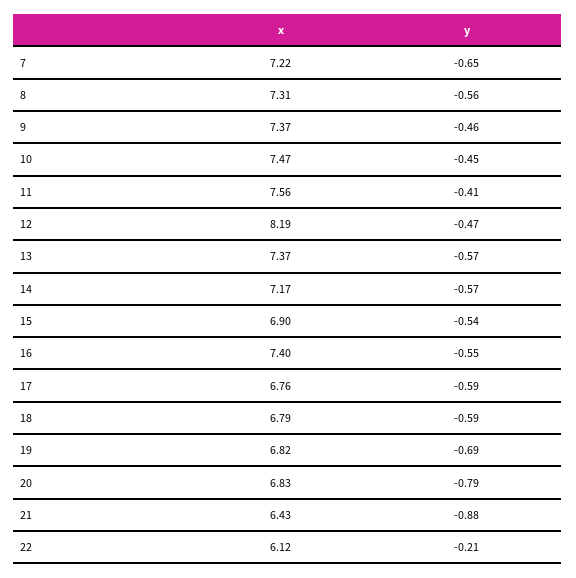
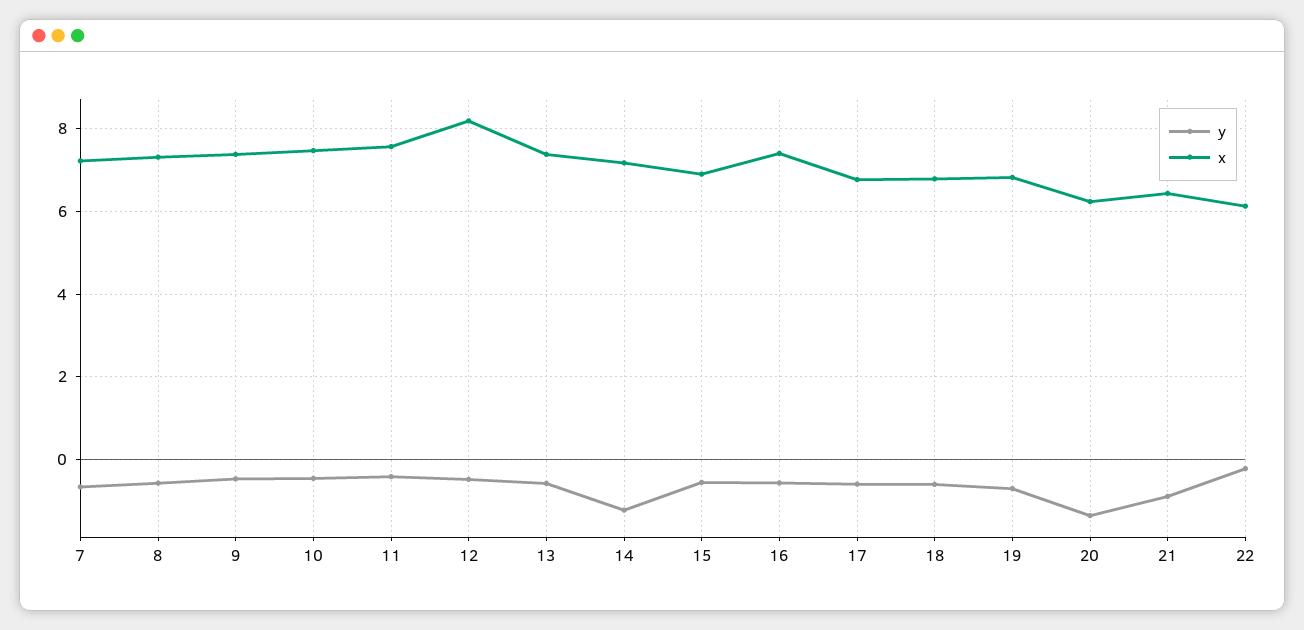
y, 14: -0.57 -> -1.2
x, 20: 6.83 -> 6.2
y, 20: -0.79 -> -1.4

